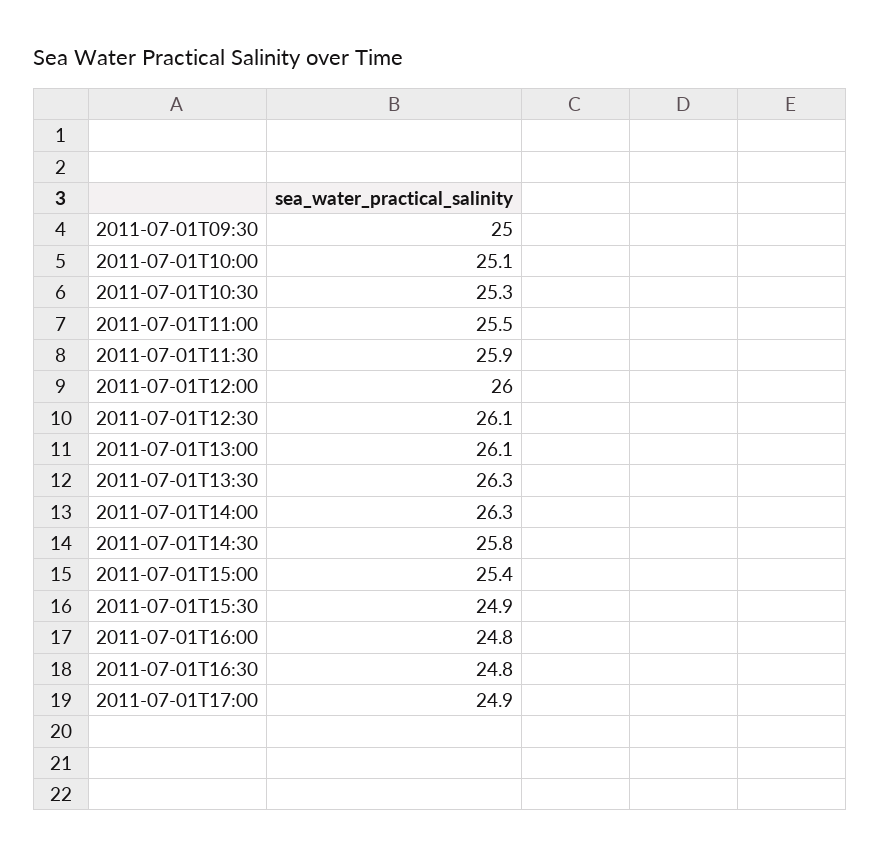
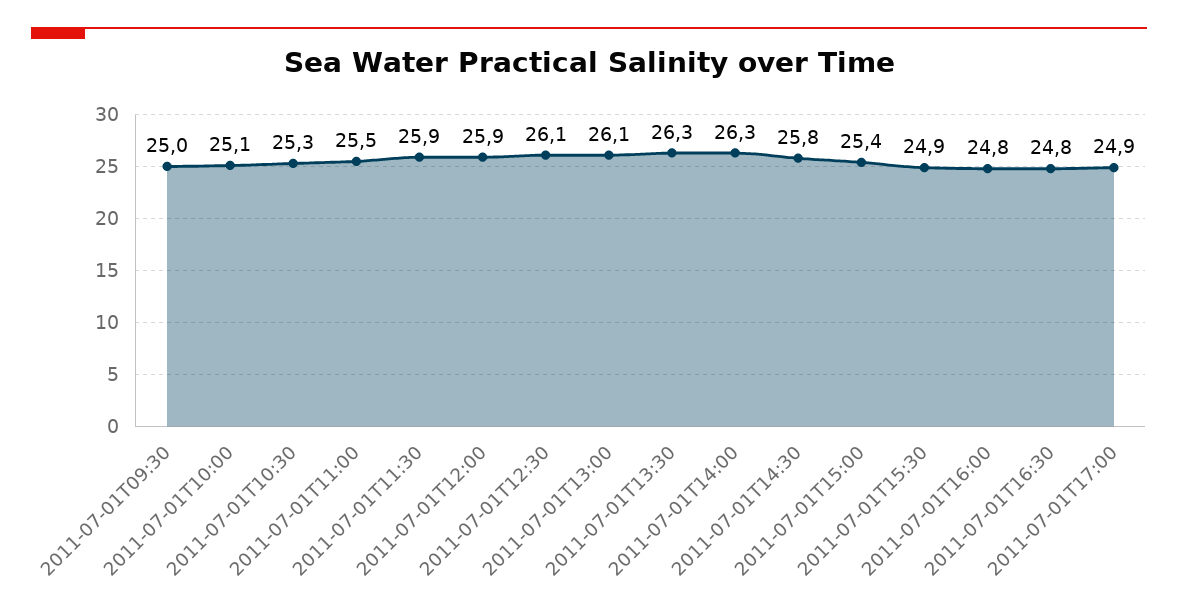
2011-07-01T12:00: 26 -> 25.9

